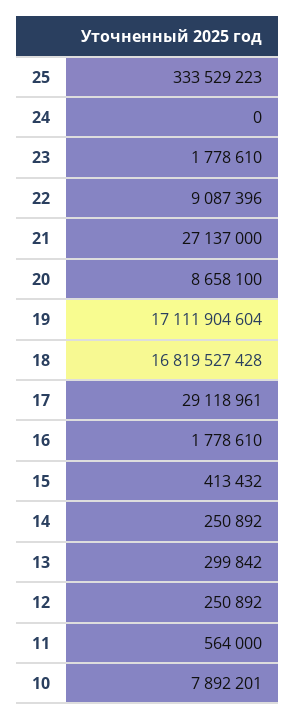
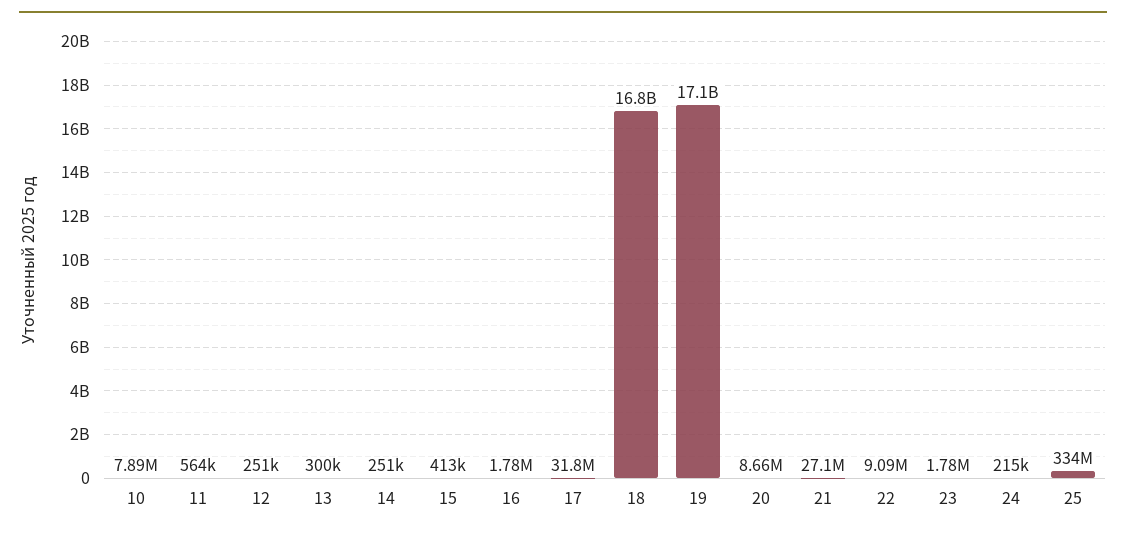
24: 0 -> 215000
17: 29118961 -> 31800000

